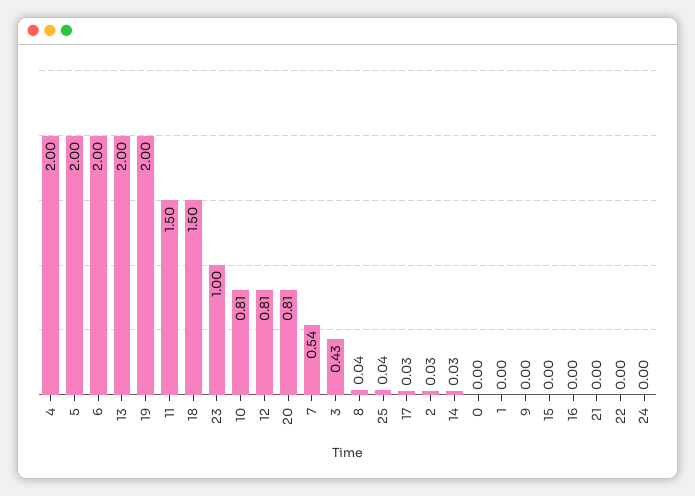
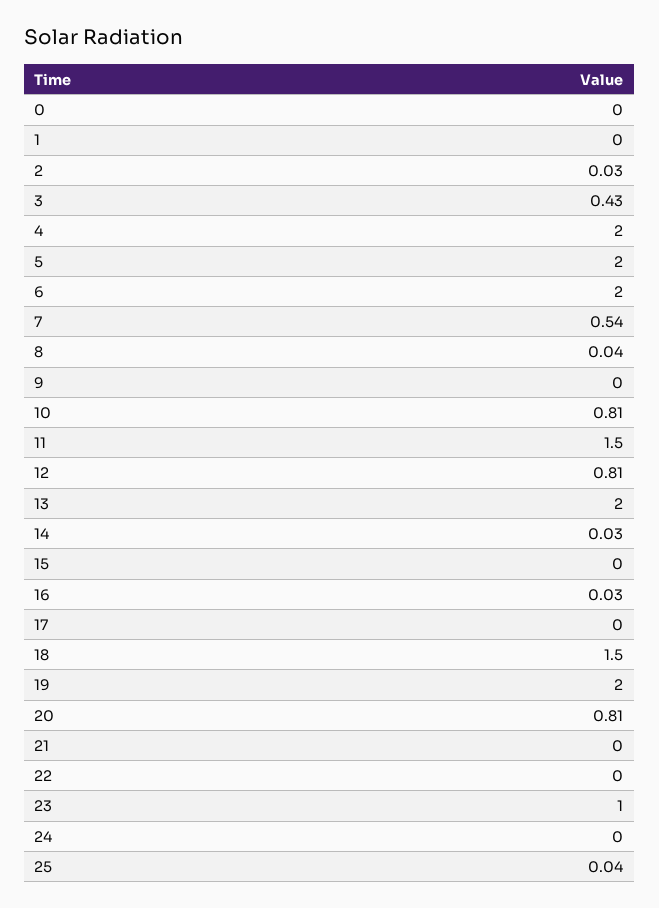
17: 0.03 -> 0
16: 0 -> 0.03

